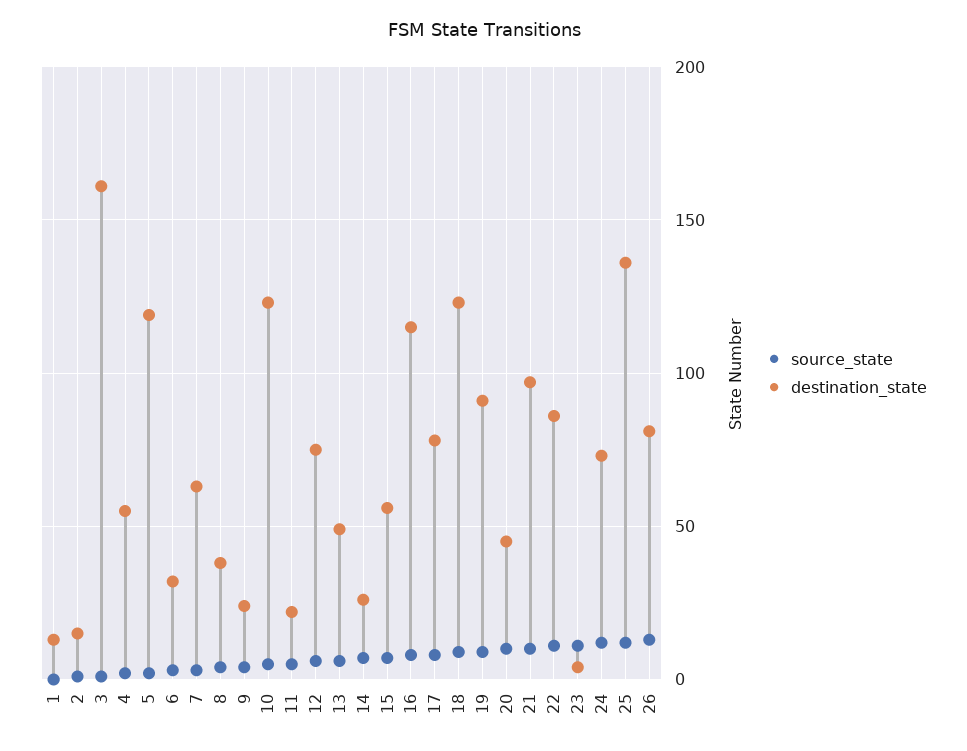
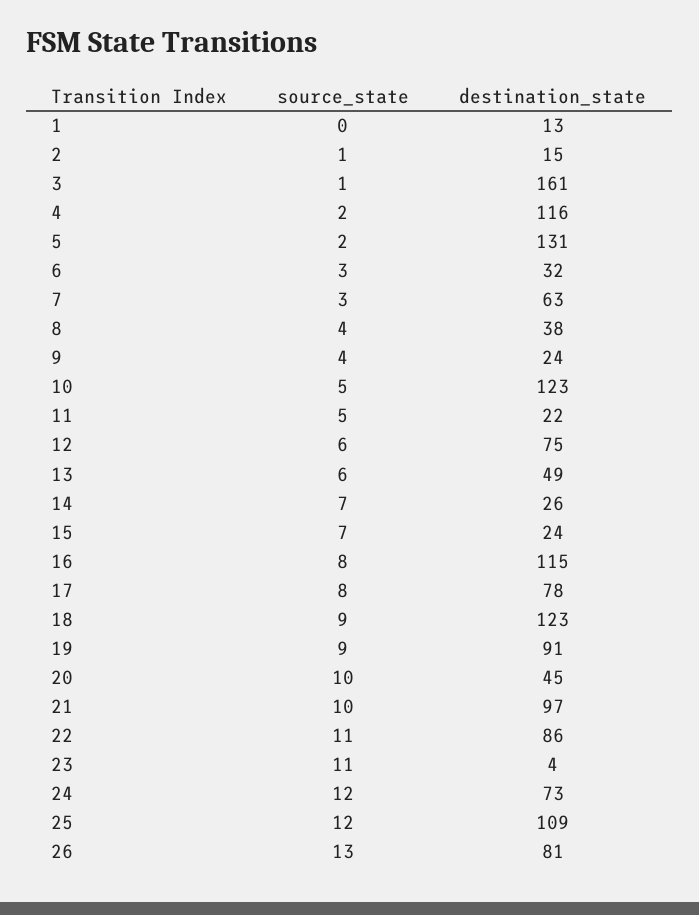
destination_state, 4: 55 -> 116
destination_state, 5: 120 -> 131
destination_state, 15: 55 -> 24
destination_state, 25: 135 -> 109

